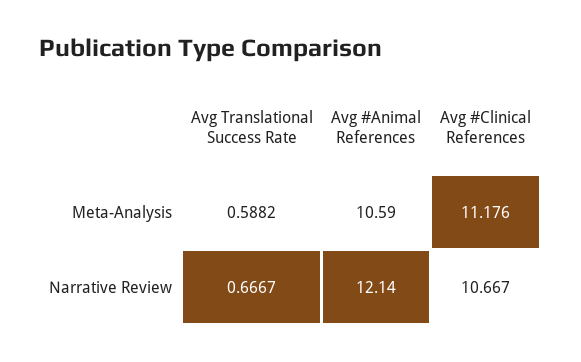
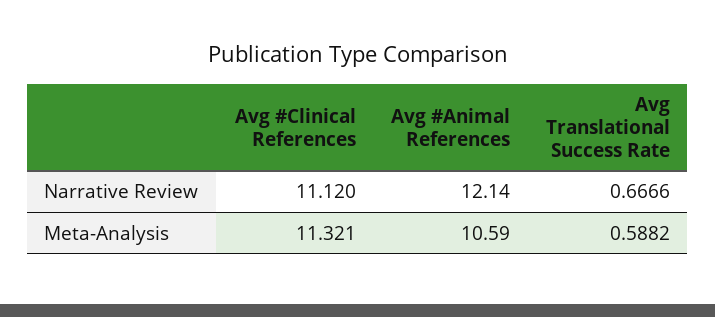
Avg #Clinical References, Meta-Analysis: 11.176 -> 11.321
Avg Translational Success Rate, Narrative Review: 0.6667 -> 0.6666
Avg #Clinical References, Narrative Review: 10.667 -> 11.12

